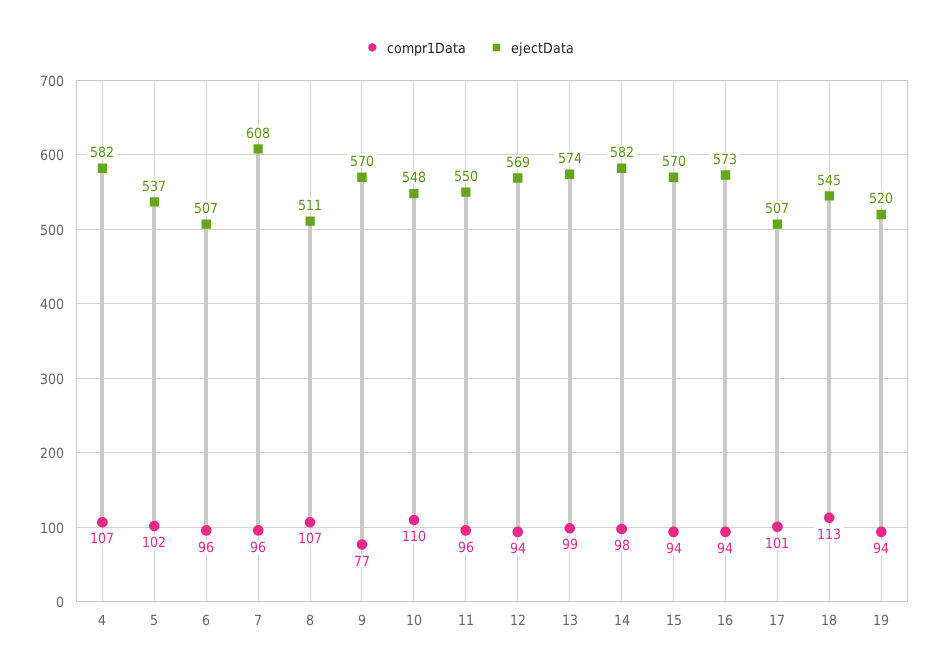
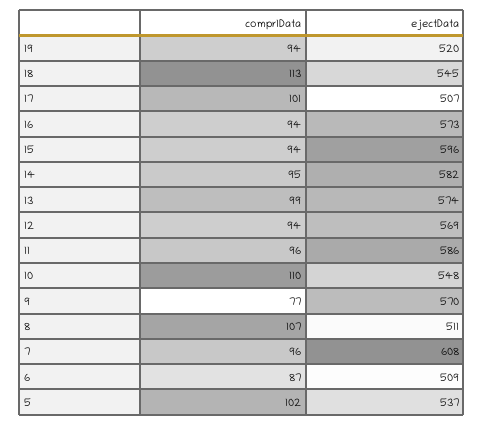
compr1Data, 4: 107 -> none
ejectData, 4: 582 -> none
compr1Data, 6: 96 -> 87
ejectData, 6: 507 -> 509
ejectData, 11: 550 -> 586
compr1Data, 14: 98 -> 95
ejectData, 15: 570 -> 596

